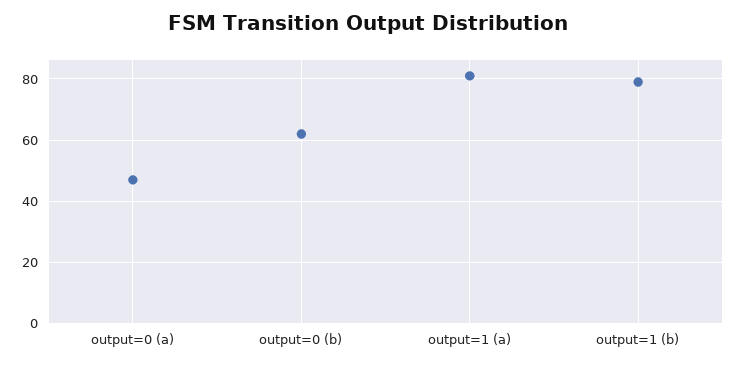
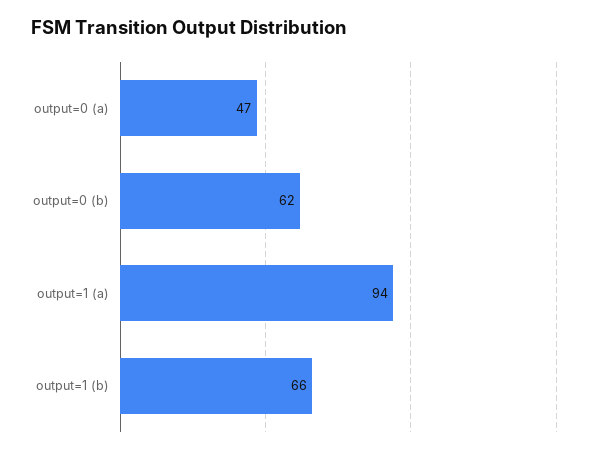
output=1 (a): 80 -> 94
output=1 (b): 80 -> 66

